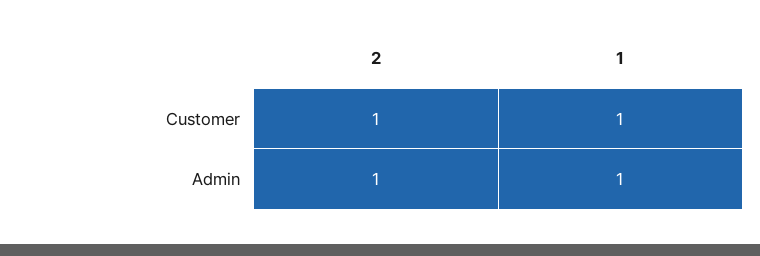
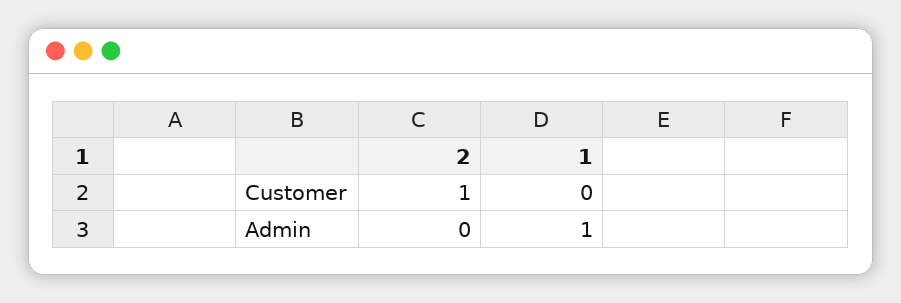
1, Customer: 1 -> 0
2, Admin: 1 -> 0

